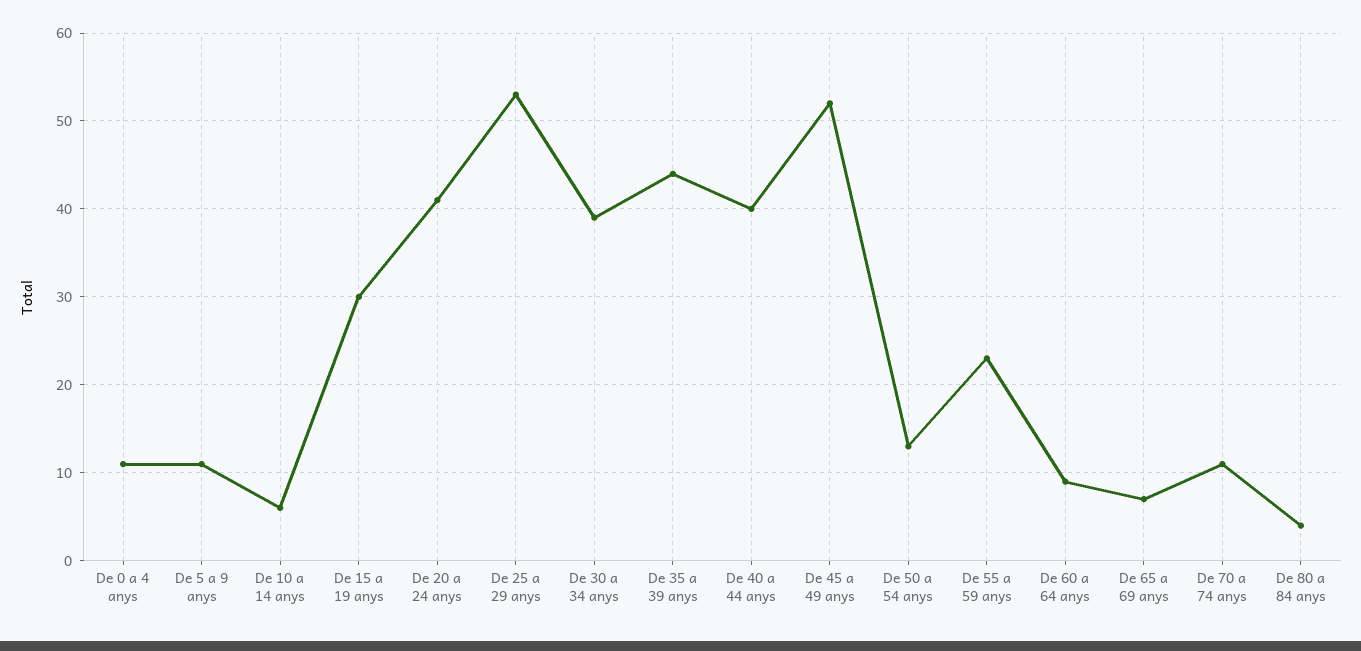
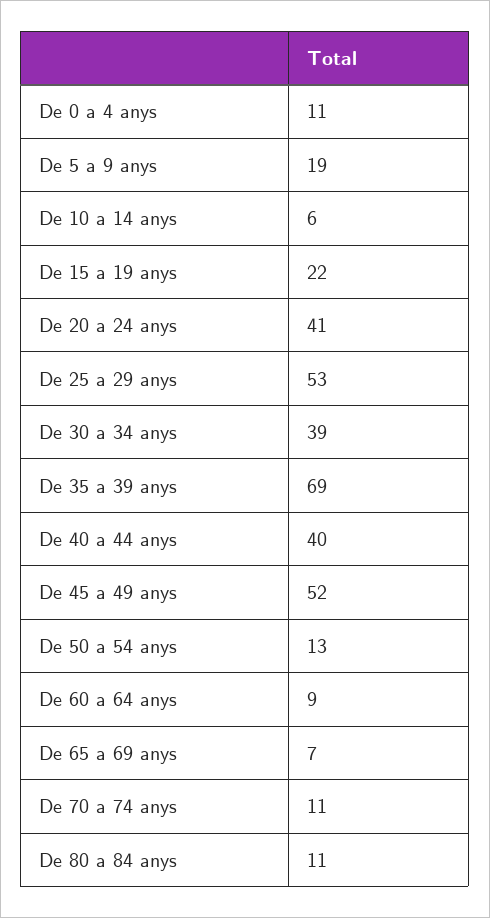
De 5 a 9 anys: 11 -> 19
De 15 a 19 anys: 30 -> 22
De 35 a 39 anys: 44 -> 69
De 55 a 59 anys: 23 -> none
De 80 a 84 anys: 4 -> 11

